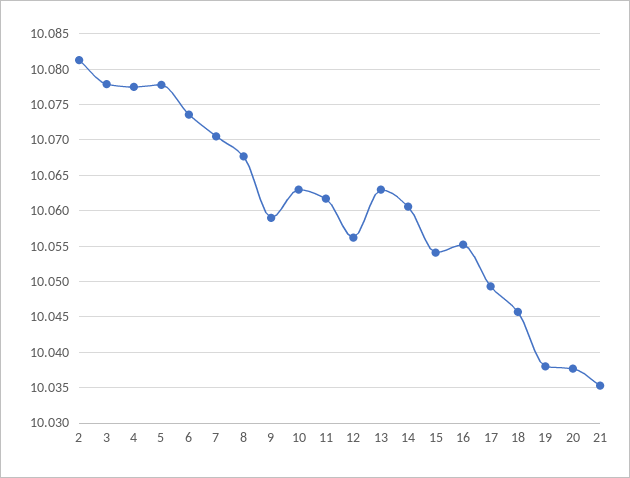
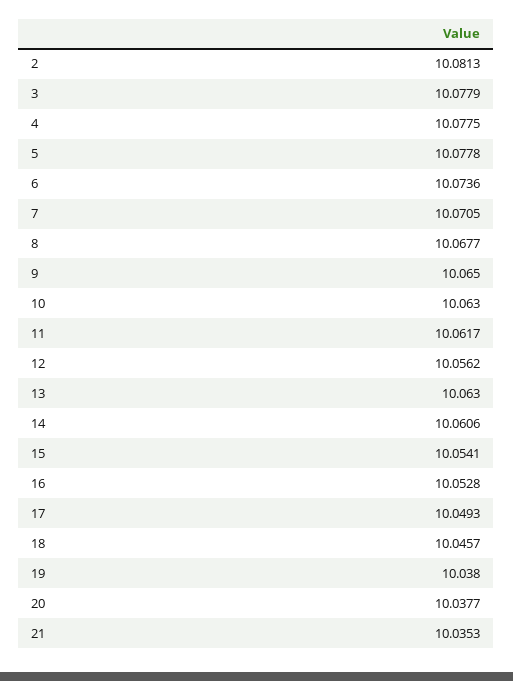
9: 10.059 -> 10.065
16: 10.055 -> 10.0528

